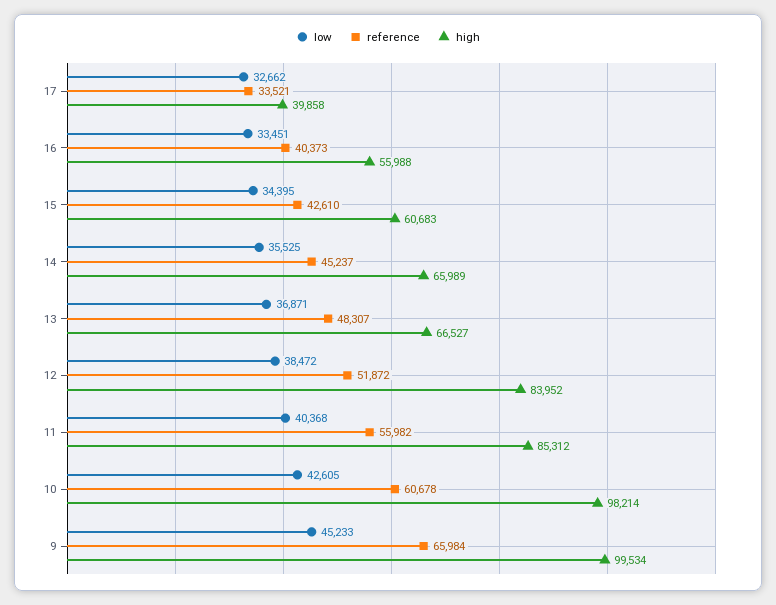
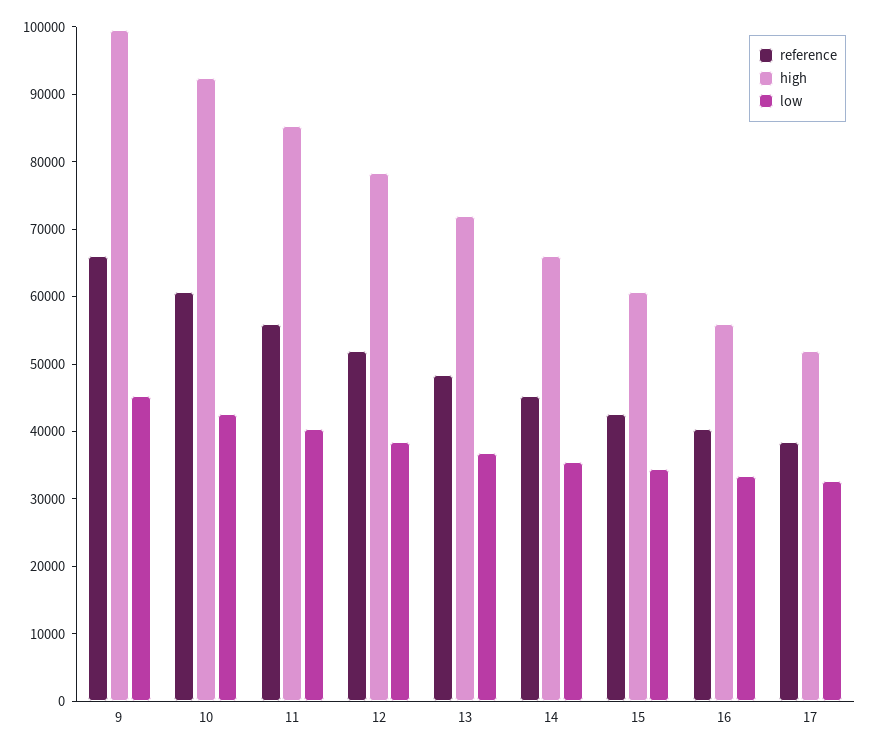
reference, 17: 33521 -> 38000
high, 17: 39858 -> 52000
high, 13: 66527 -> 72000
high, 12: 83952 -> 78000
high, 10: 98214 -> 92000

